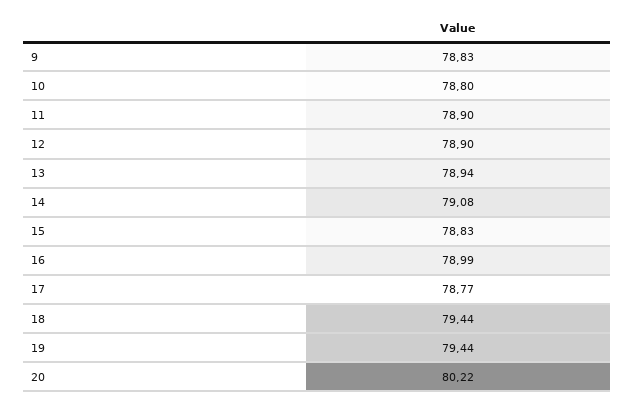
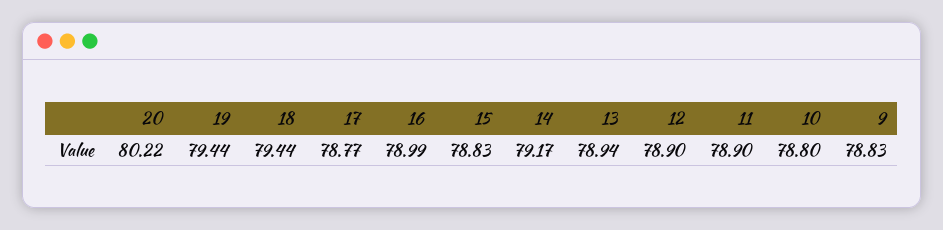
14: 79.08 -> 79.17

